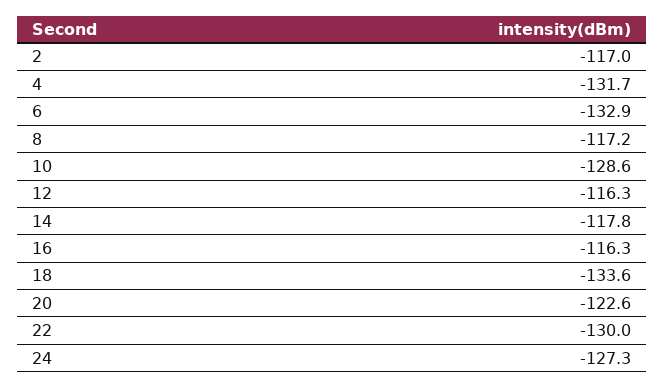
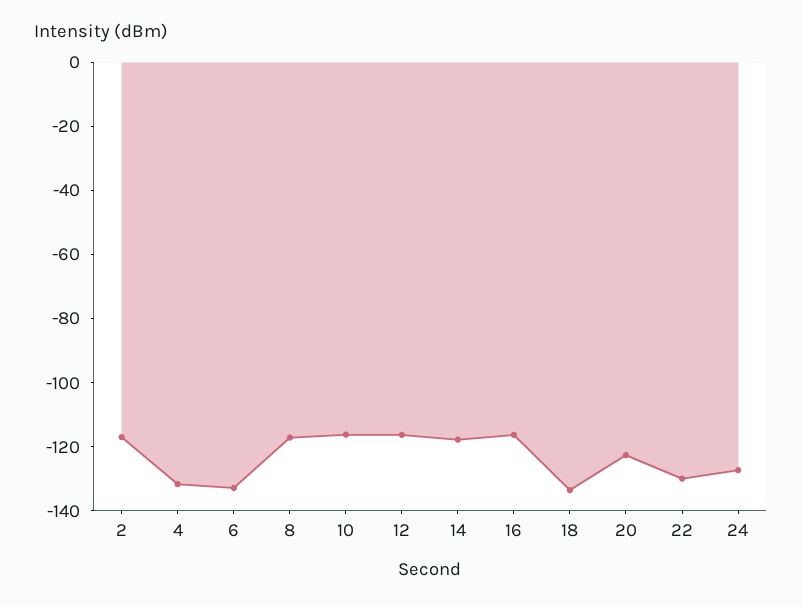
10: -128.6 -> -115

